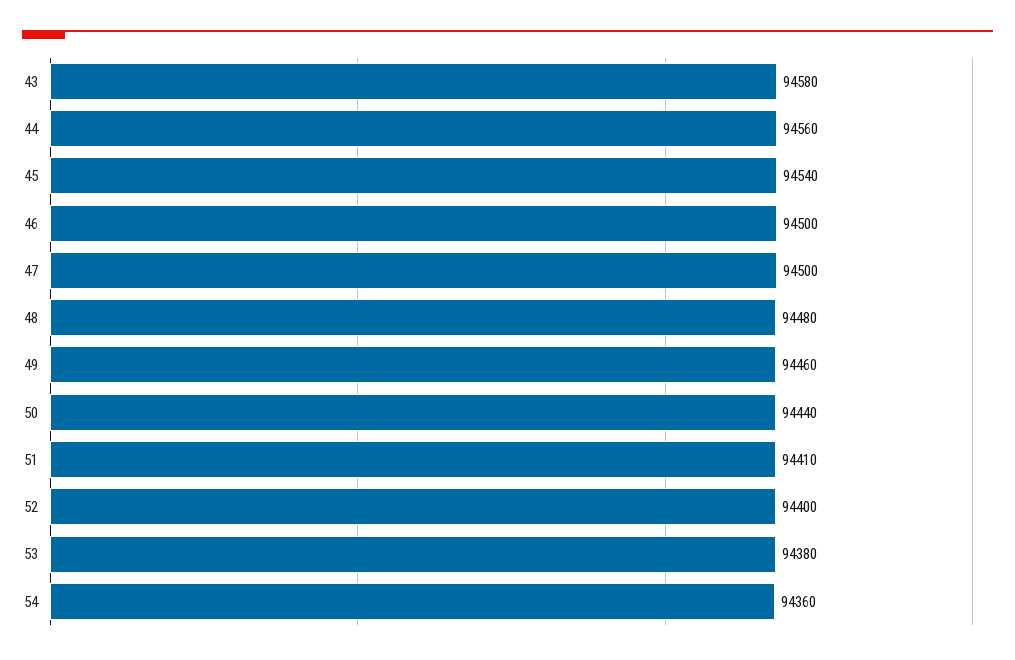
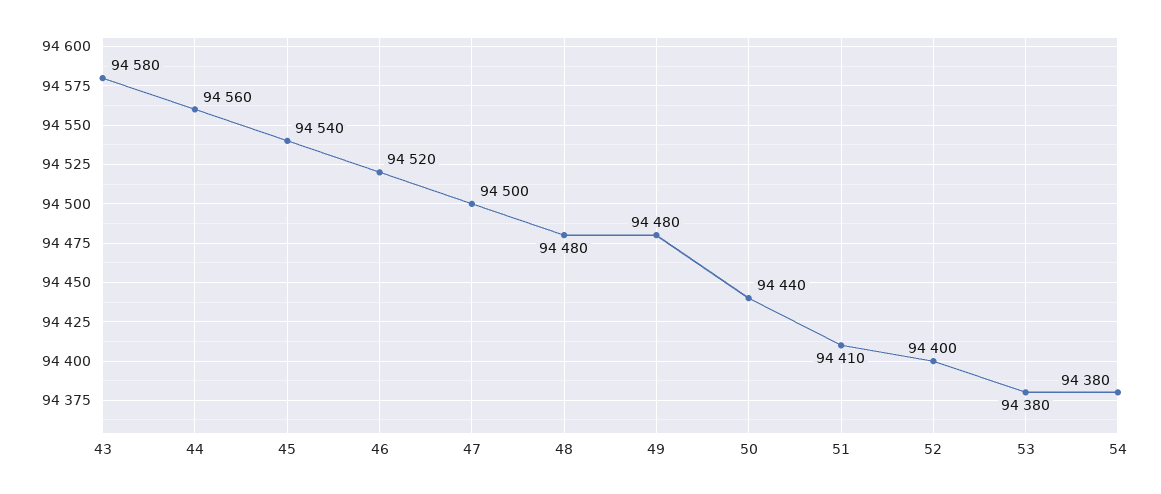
46: 94500 -> 94520
49: 94460 -> 94480
54: 94360 -> 94380

